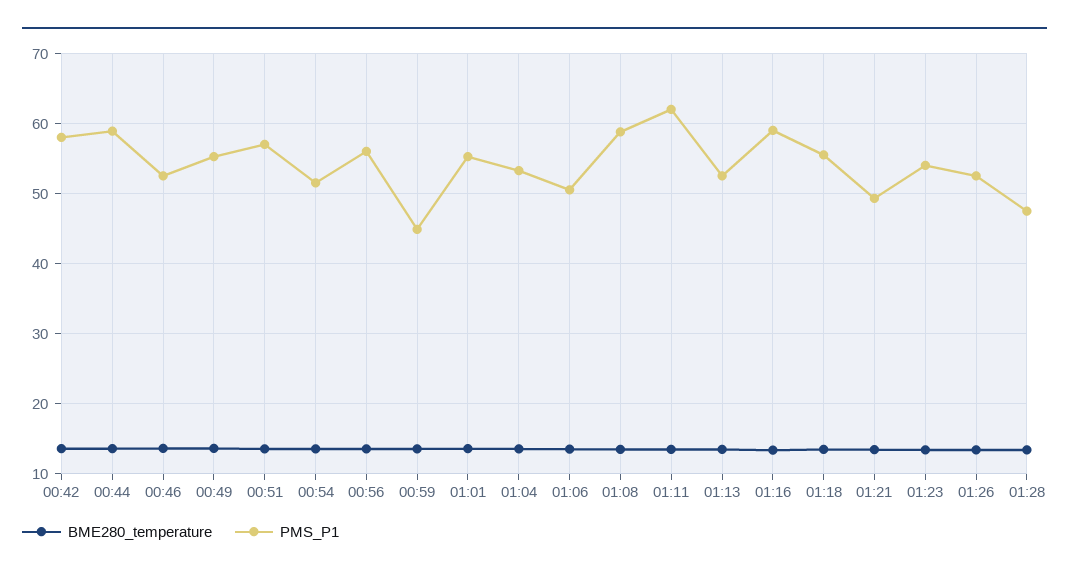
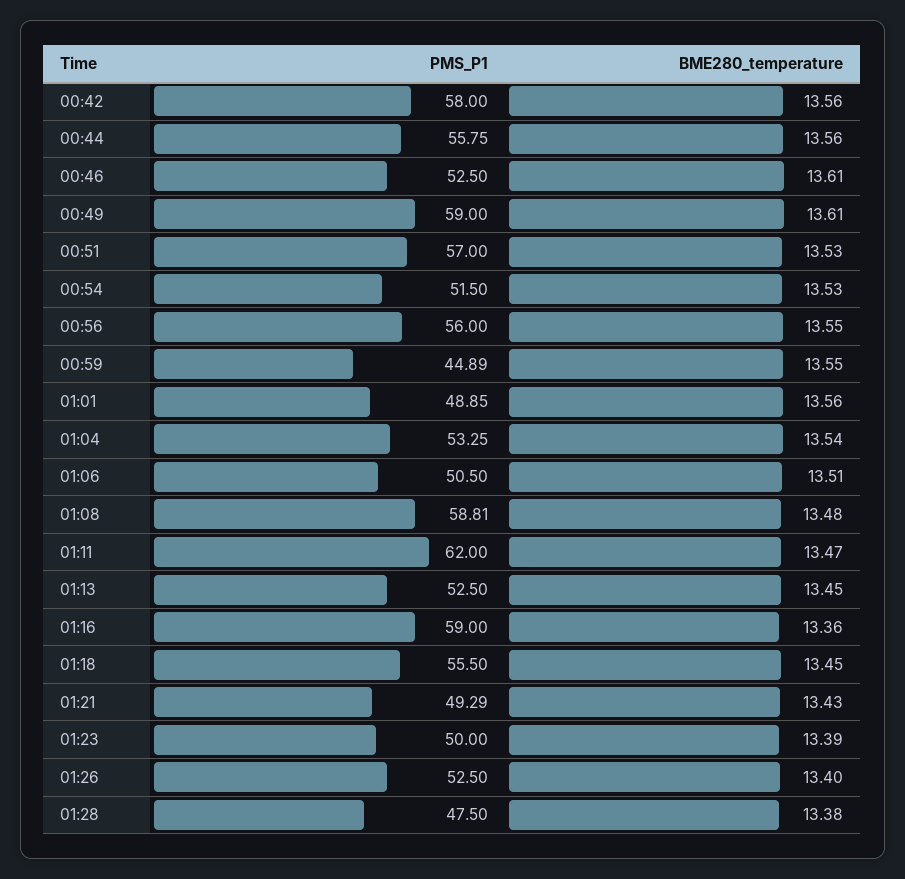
PMS_P1, 00:44: 59 -> 55.75
PMS_P1, 00:49: 55 -> 59
PMS_P1, 01:01: 55 -> 48.85
PMS_P1, 01:23: 54 -> 50

